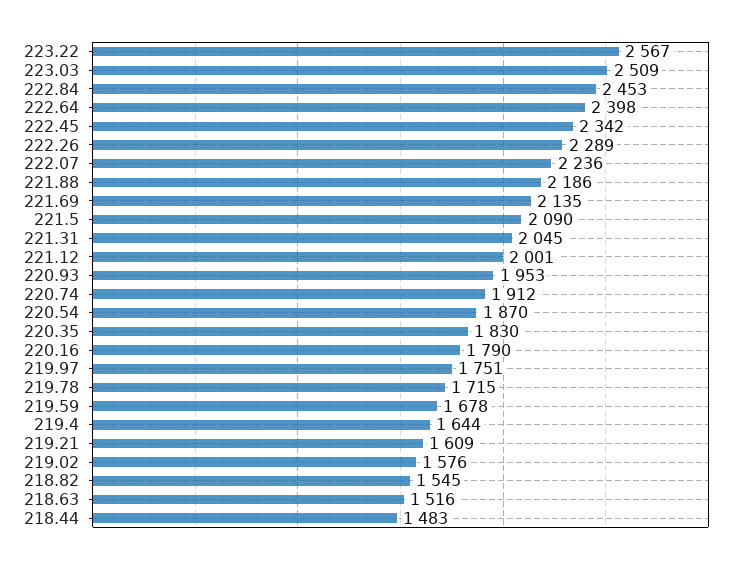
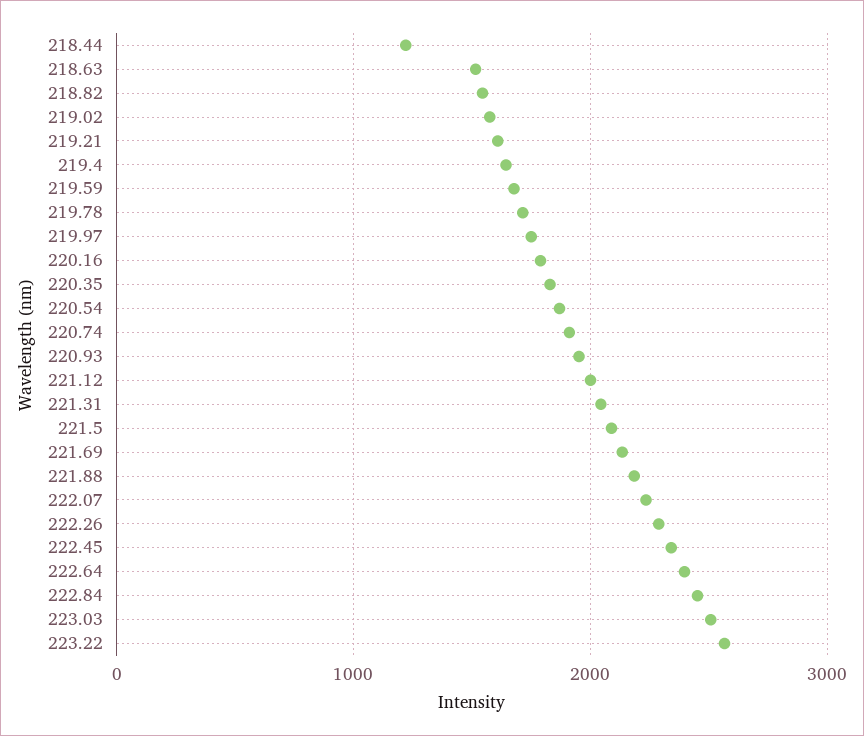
218.44: 1483 -> 1200

